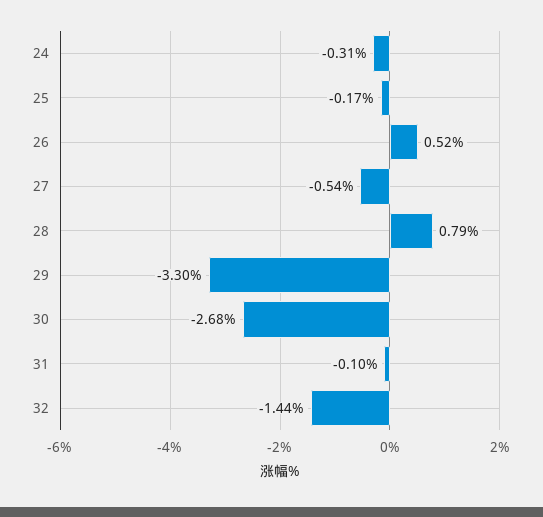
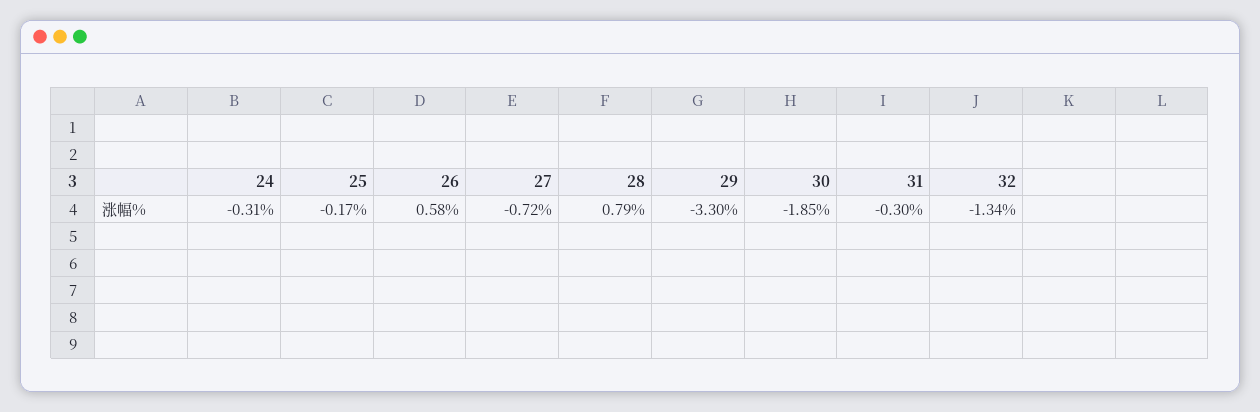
26: 0.52 -> 0.58
27: -0.54 -> -0.72
30: -2.68 -> -1.85
31: -0.1 -> -0.3
32: -1.44 -> -1.34

